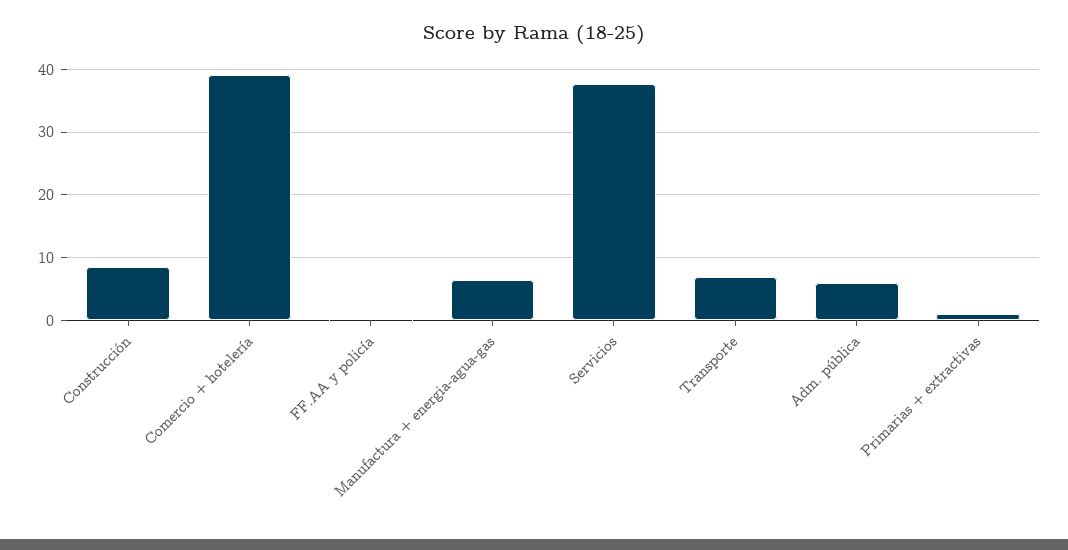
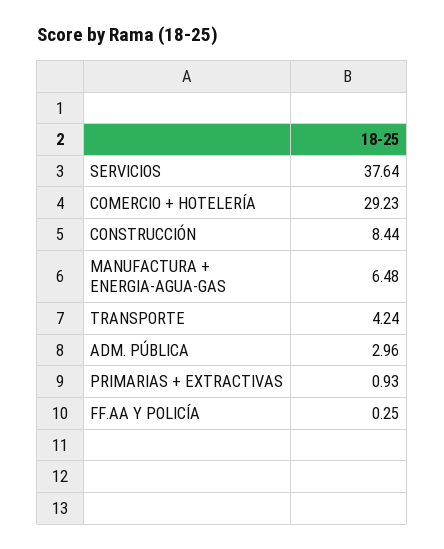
Comercio + hotelería: 39 -> 29.23
Transporte: 7 -> 4.24
Adm. pública: 6 -> 2.96

